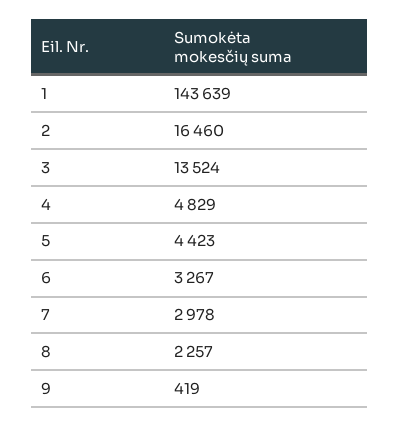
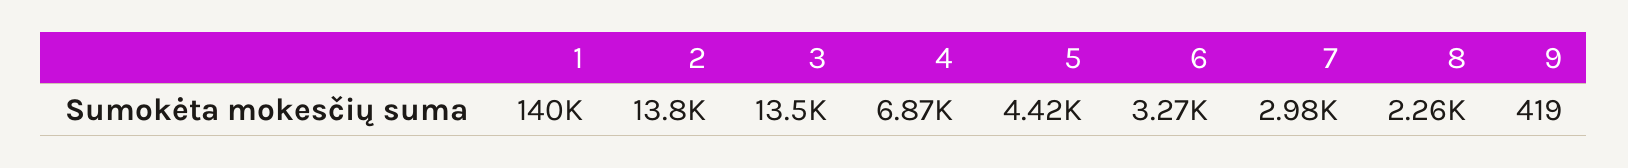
1: 143639 -> 140000
2: 16460 -> 13800
4: 4829 -> 6870

